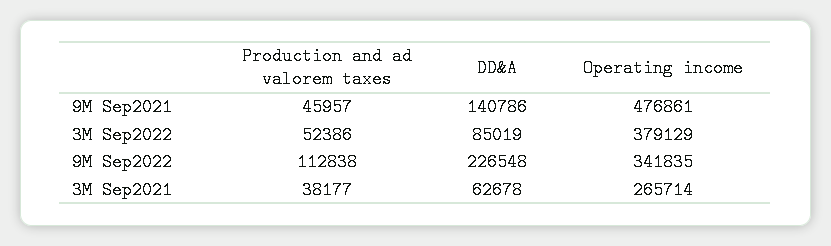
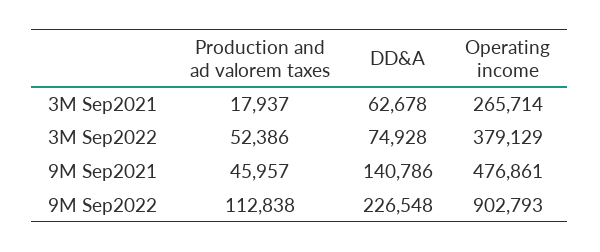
DD&A, 3M Sep2022: 85019 -> 74928
Operating income, 9M Sep2022: 341835 -> 902793
Production and ad valorem taxes, 3M Sep2021: 38177 -> 17937

